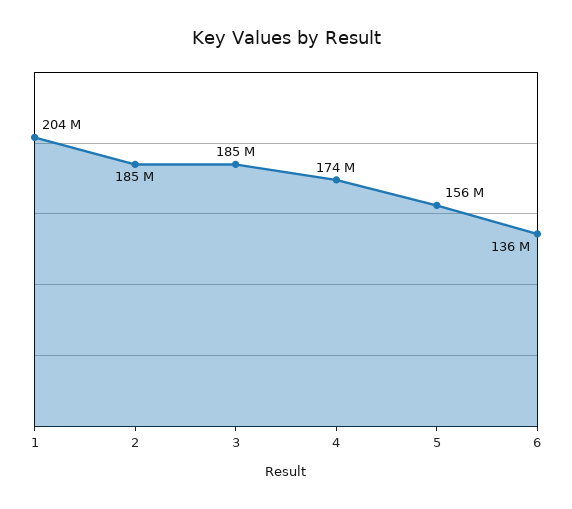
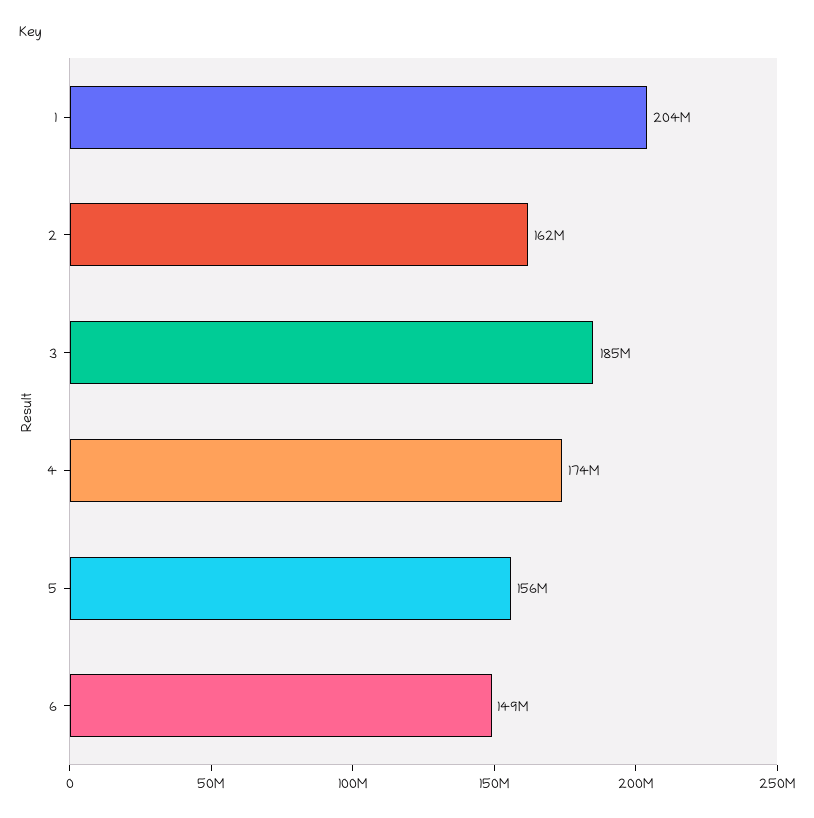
2: 185000000 -> 162000000
6: 136000000 -> 149000000

